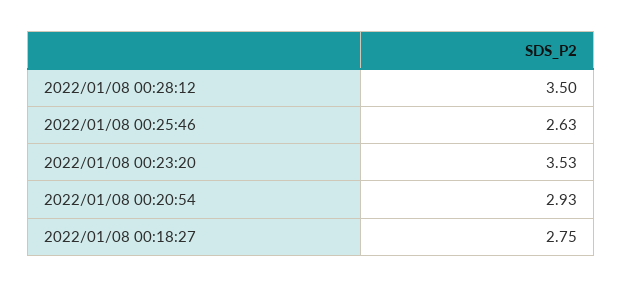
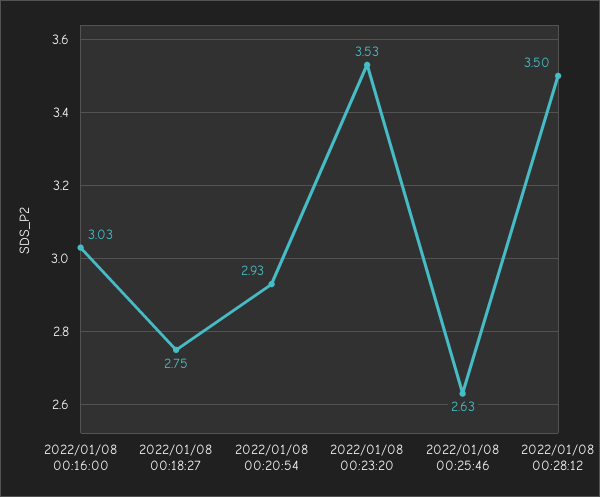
2022/01/08 00:16:00: none -> 3.03

